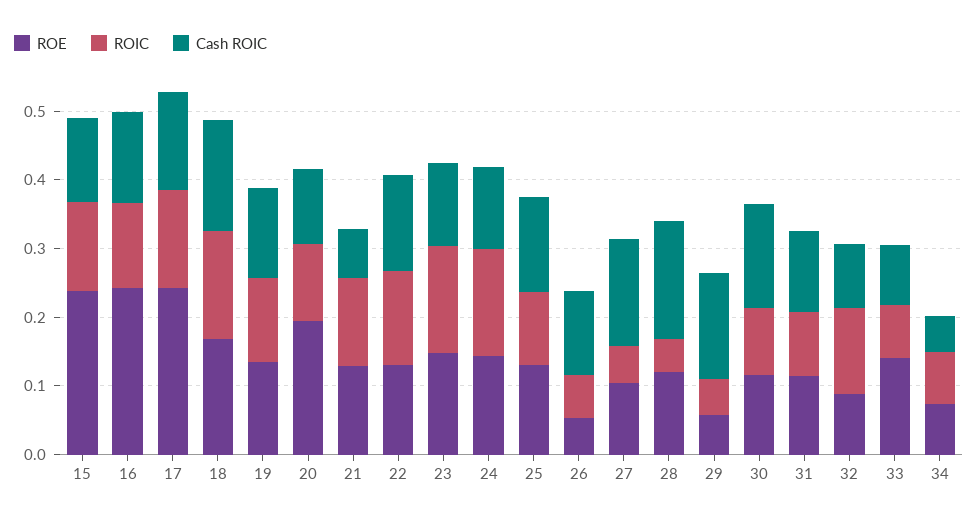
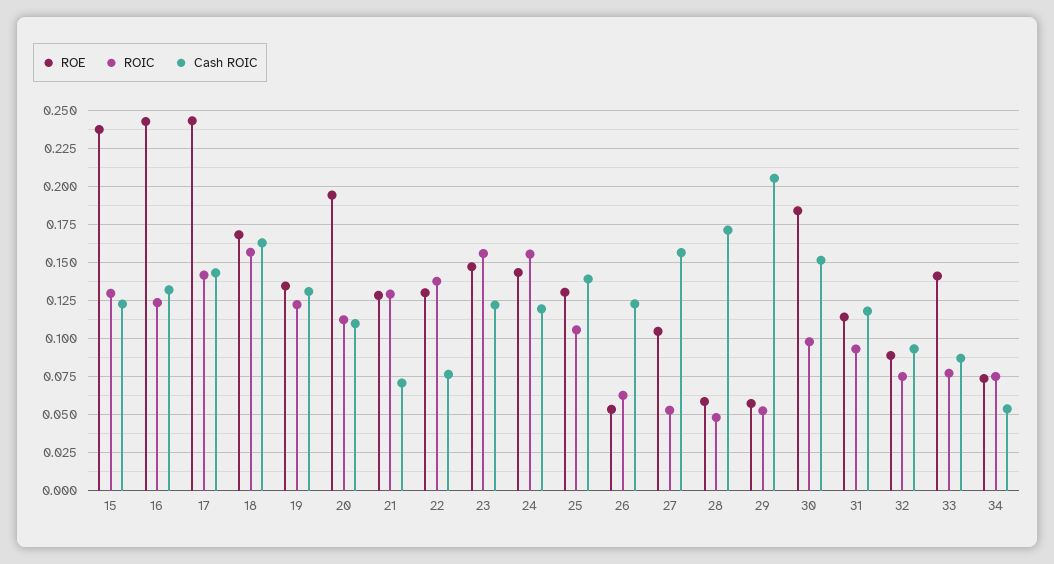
Cash ROIC, 22: 0.14 -> 0.075
ROE, 28: 0.12 -> 0.06
Cash ROIC, 29: 0.16 -> 0.205
ROE, 30: 0.12 -> 0.185
ROIC, 32: 0.12 -> 0.075

